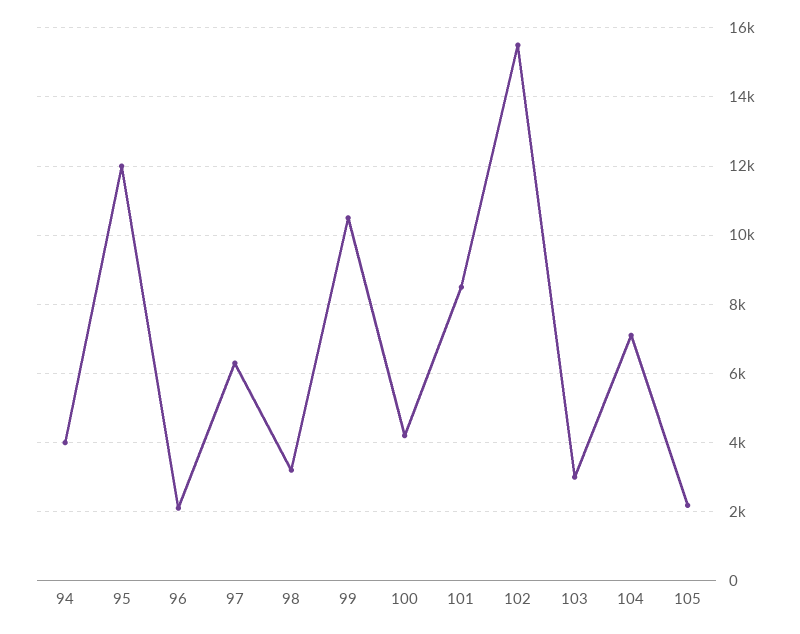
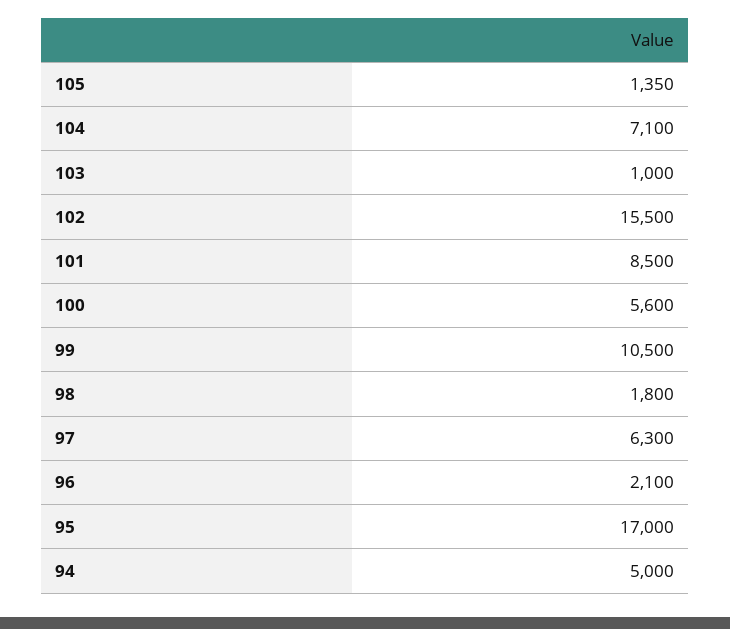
94: 4000 -> 5000
95: 12000 -> 17000
98: 3200 -> 1800
100: 4200 -> 5600
103: 3000 -> 1000
105: 2200 -> 1350

